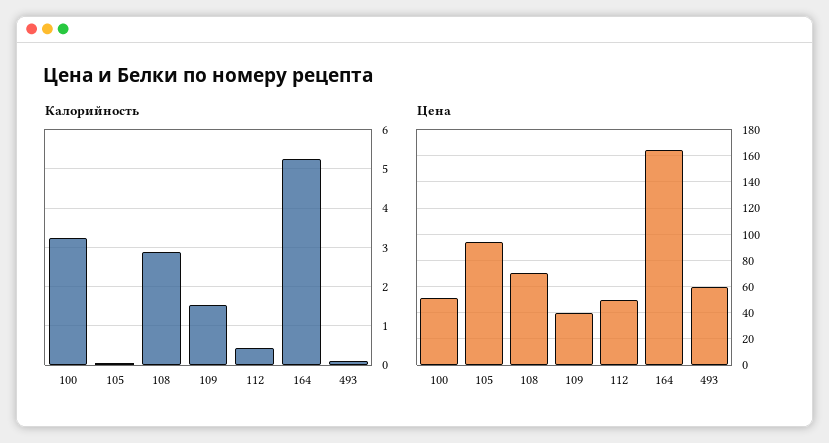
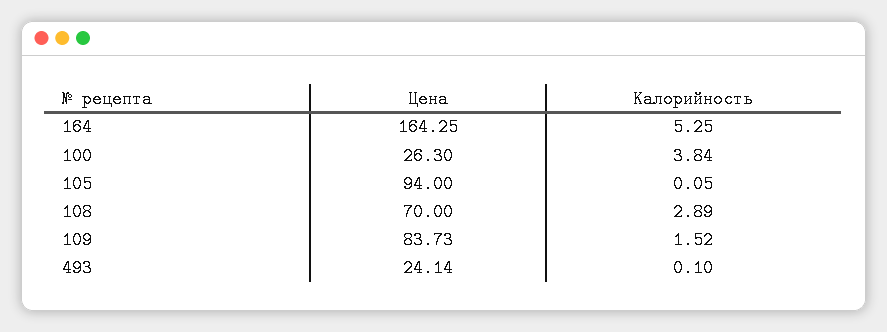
Калорийность, 100: 3.2 -> 3.84
Калорийность, 112: 0.4 -> none
Цена, 100: 50 -> 26.3
Цена, 109: 40 -> 83.73
Цена, 112: 50 -> none
Цена, 493: 60 -> 24.14

